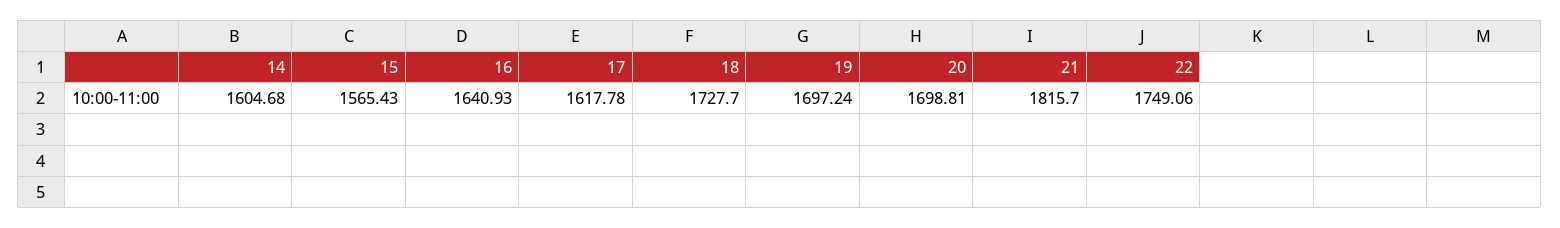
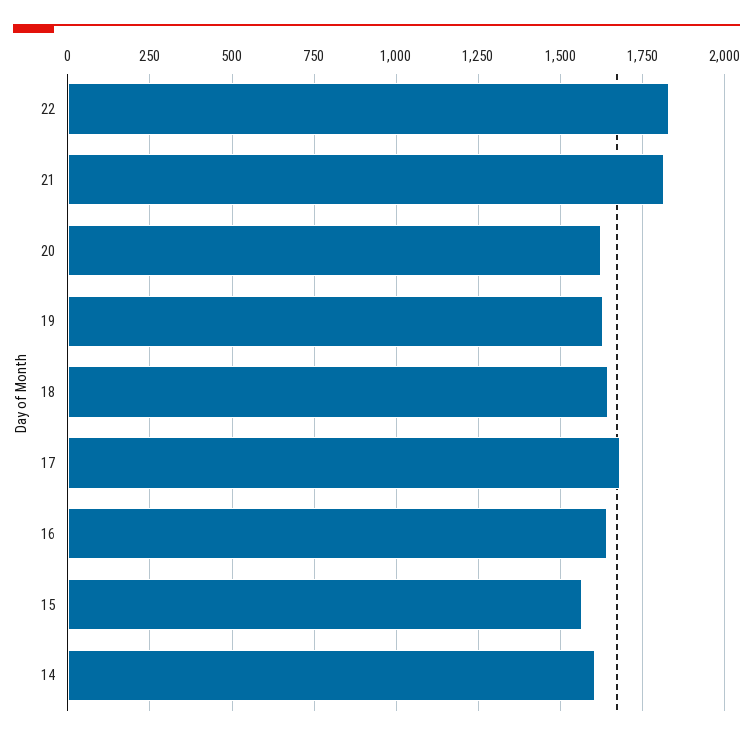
17: 1617.78 -> 1675
18: 1727.7 -> 1650
19: 1697.24 -> 1625
20: 1698.81 -> 1625
22: 1749.06 -> 1825

